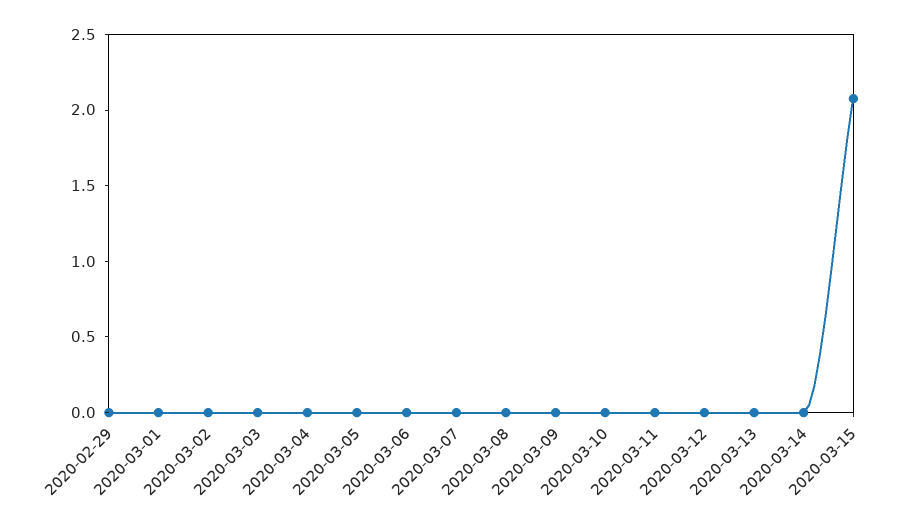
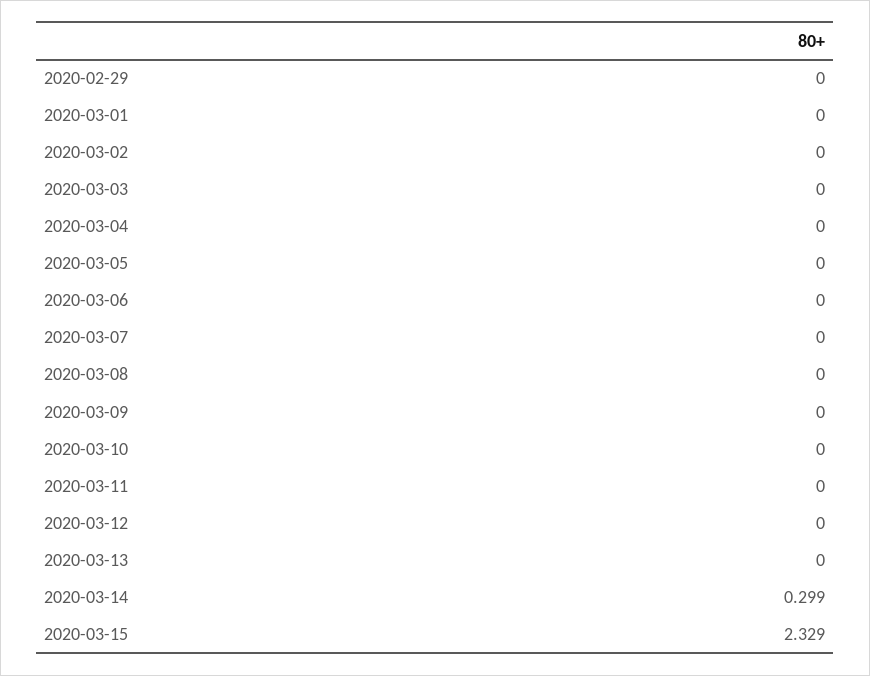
2020-03-14: 0 -> 0.299
2020-03-15: 2.1 -> 2.329

